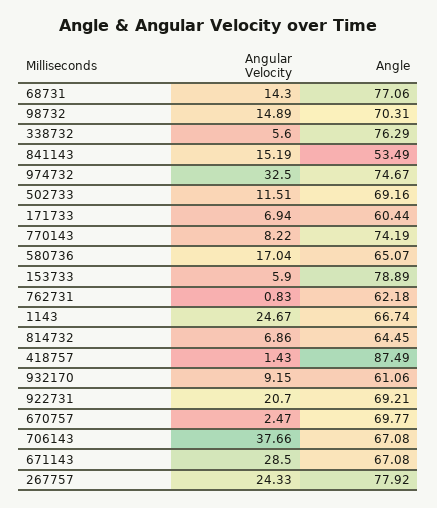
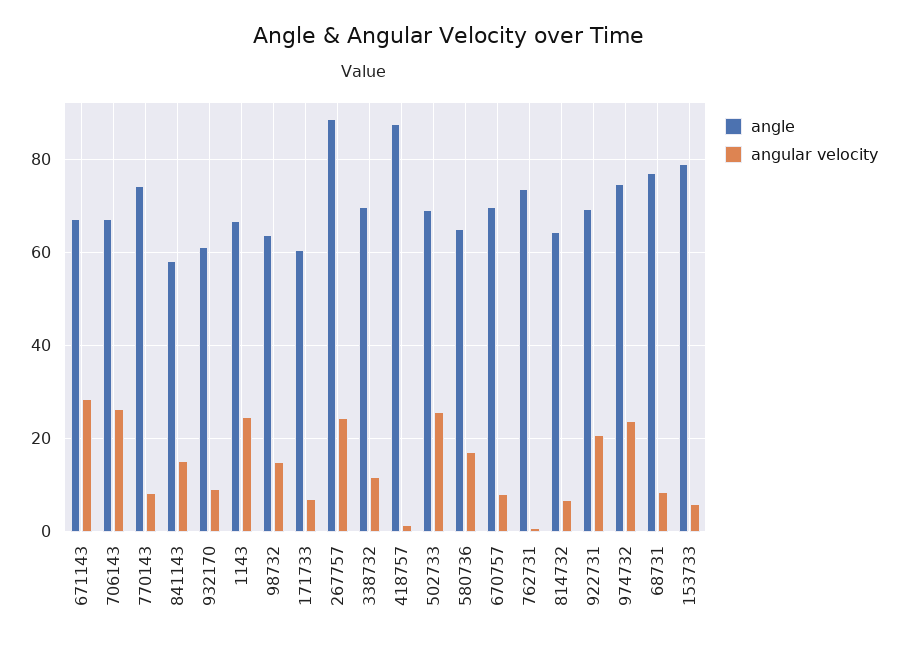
Angular Velocity, 68731: 14.3 -> 8
Angle, 98732: 70.31 -> 64
Angular Velocity, 338732: 5.6 -> 12
Angle, 338732: 76.29 -> 70
Angle, 841143: 53.49 -> 58
Angular Velocity, 974732: 32.5 -> 24
Angular Velocity, 502733: 11.51 -> 26
Angle, 762731: 62.18 -> 74
Angular Velocity, 670757: 2.47 -> 8
Angular Velocity, 706143: 37.66 -> 26
Angle, 267757: 77.92 -> 88

